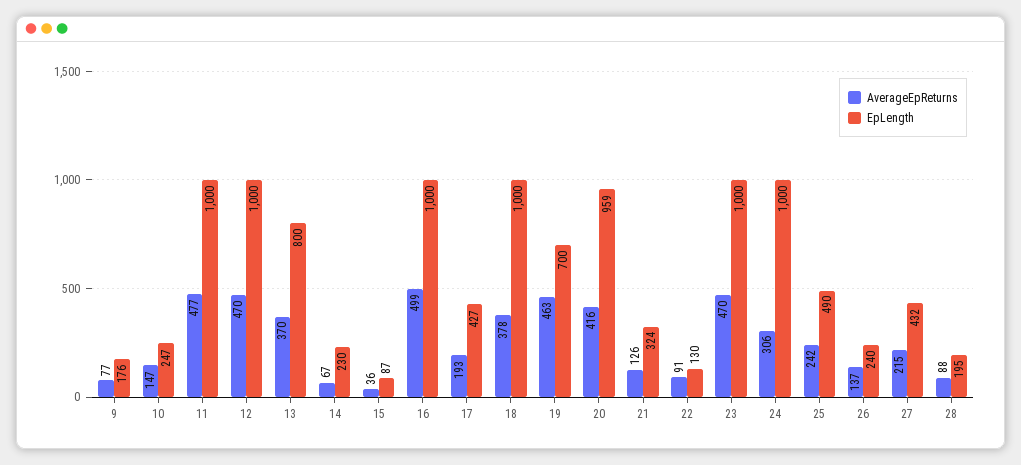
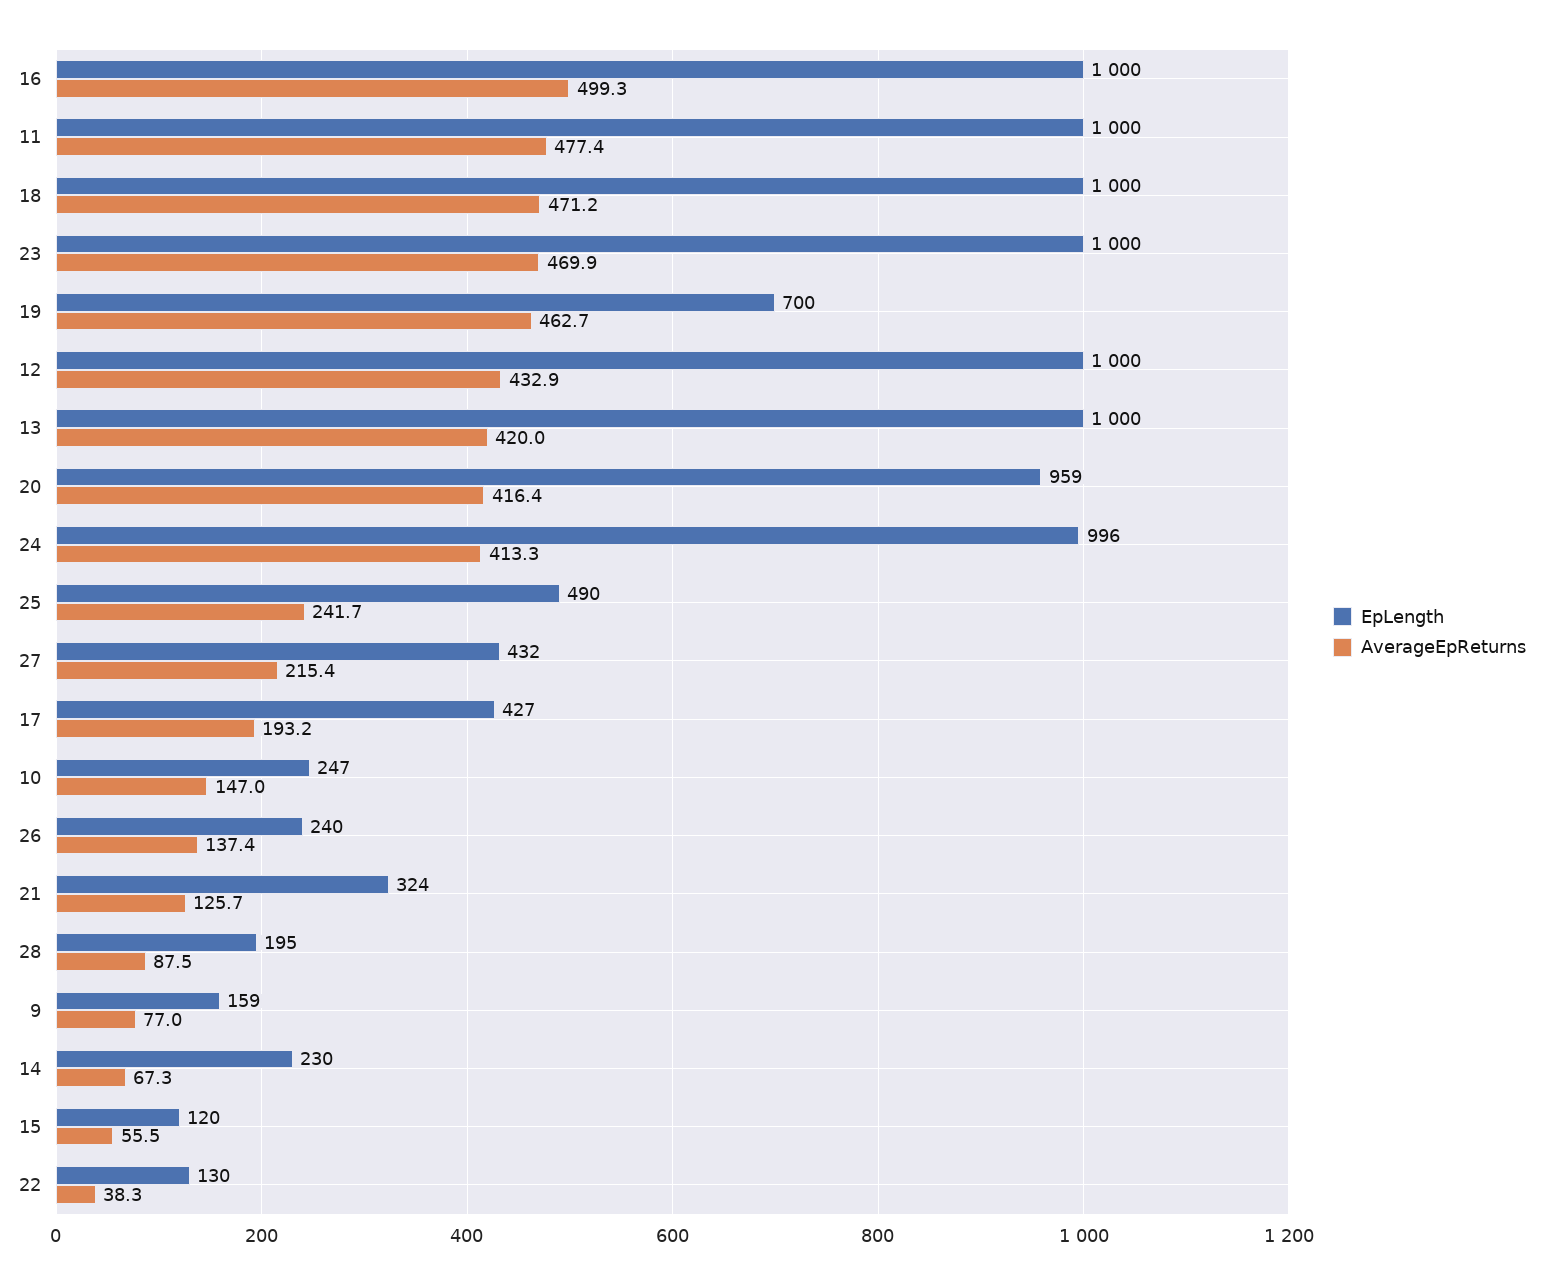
EpLength, 9: 176 -> 159
AverageEpReturns, 12: 470 -> 432.9
AverageEpReturns, 13: 370 -> 420
EpLength, 13: 800 -> 1000
AverageEpReturns, 15: 36 -> 55.5
EpLength, 15: 87 -> 120
AverageEpReturns, 18: 378 -> 471.2
AverageEpReturns, 22: 91 -> 38.3
AverageEpReturns, 24: 306 -> 413.3
EpLength, 24: 1000 -> 996

